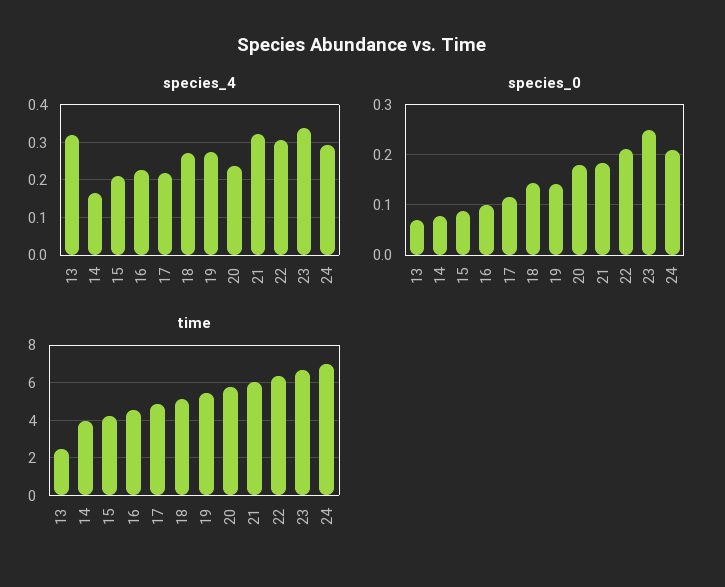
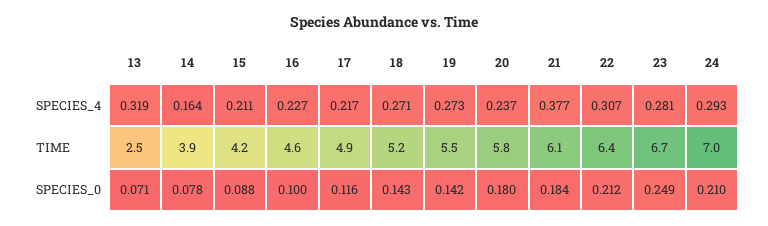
species_4, 21: 0.32 -> 0.377
species_4, 23: 0.34 -> 0.281

